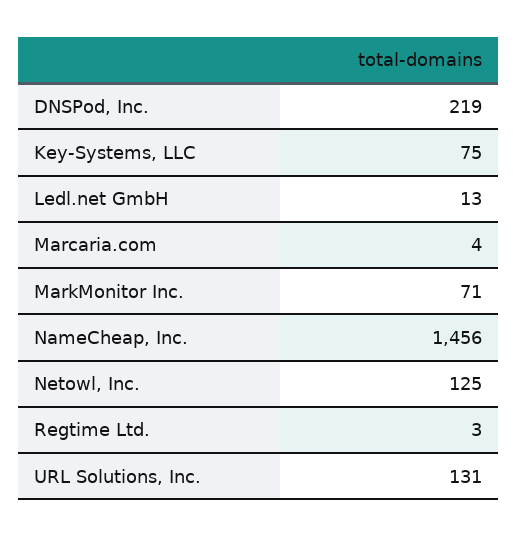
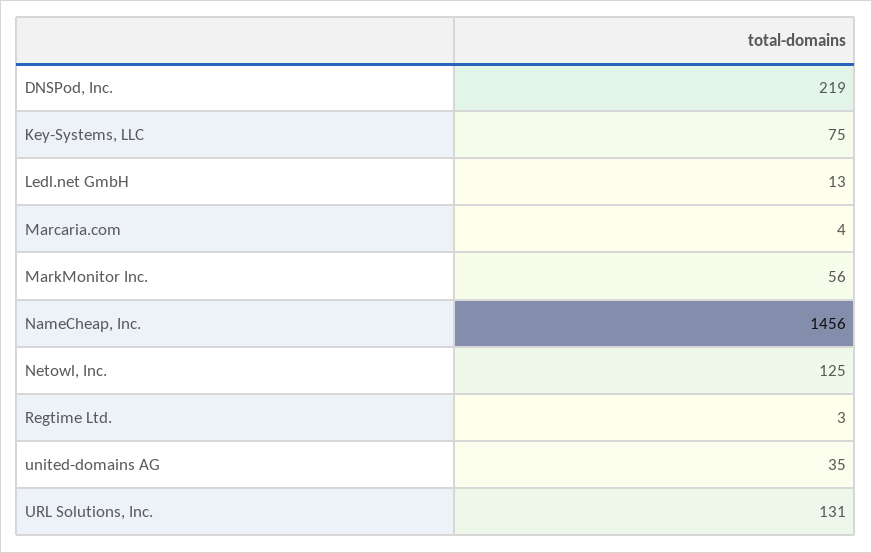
MarkMonitor Inc.: 71 -> 56
united-domains AG: none -> 35

